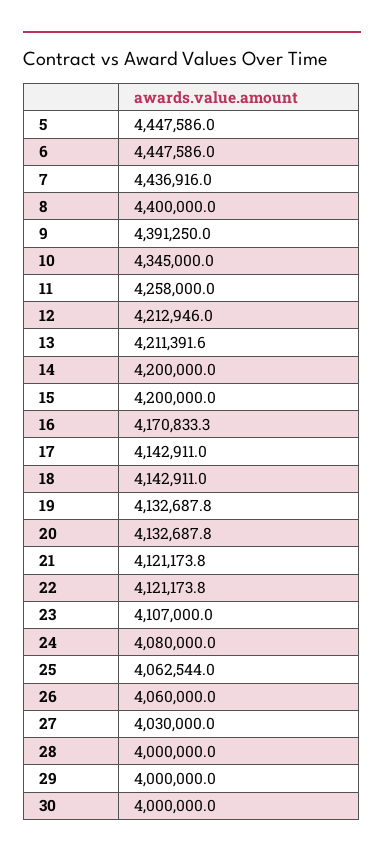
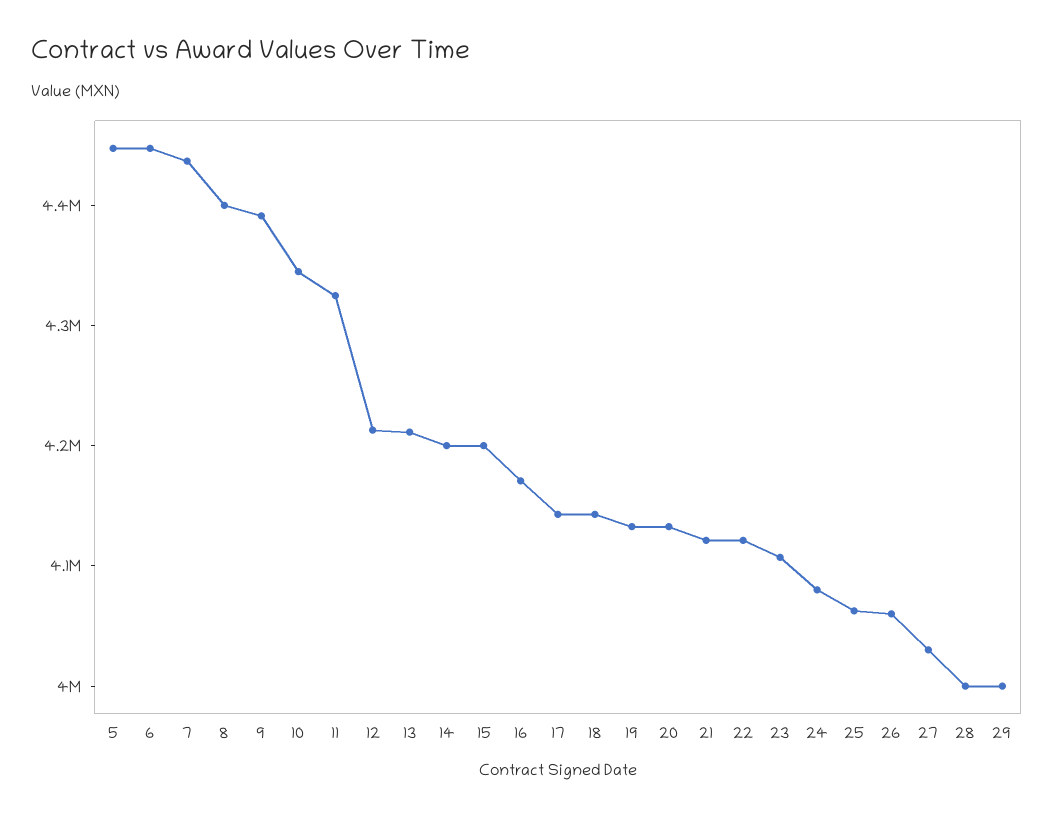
11: 4258000 -> 4320000
30: 4000000 -> none

